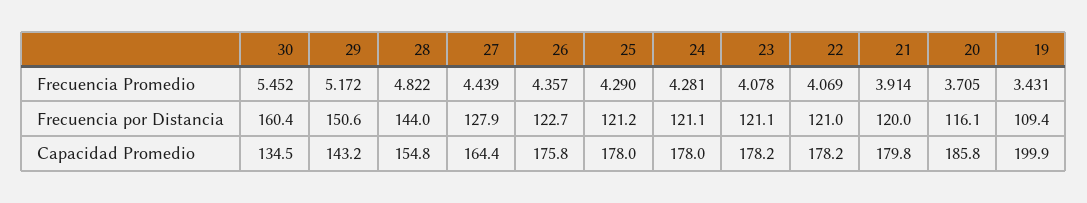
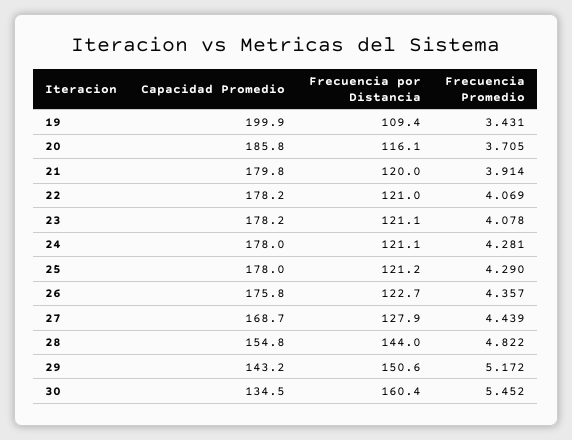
27, Capacidad Promedio: 164.4 -> 168.7

